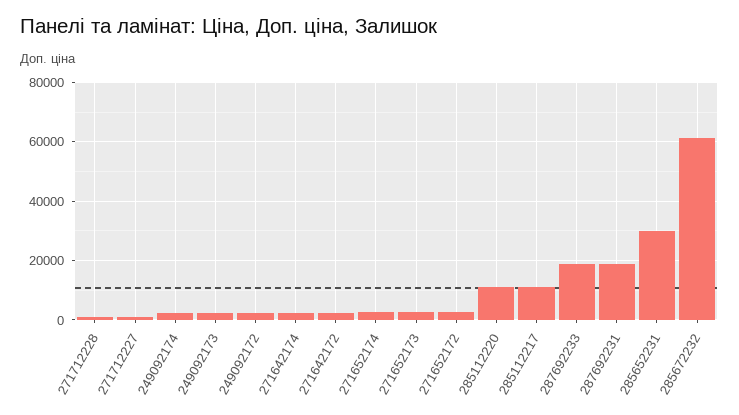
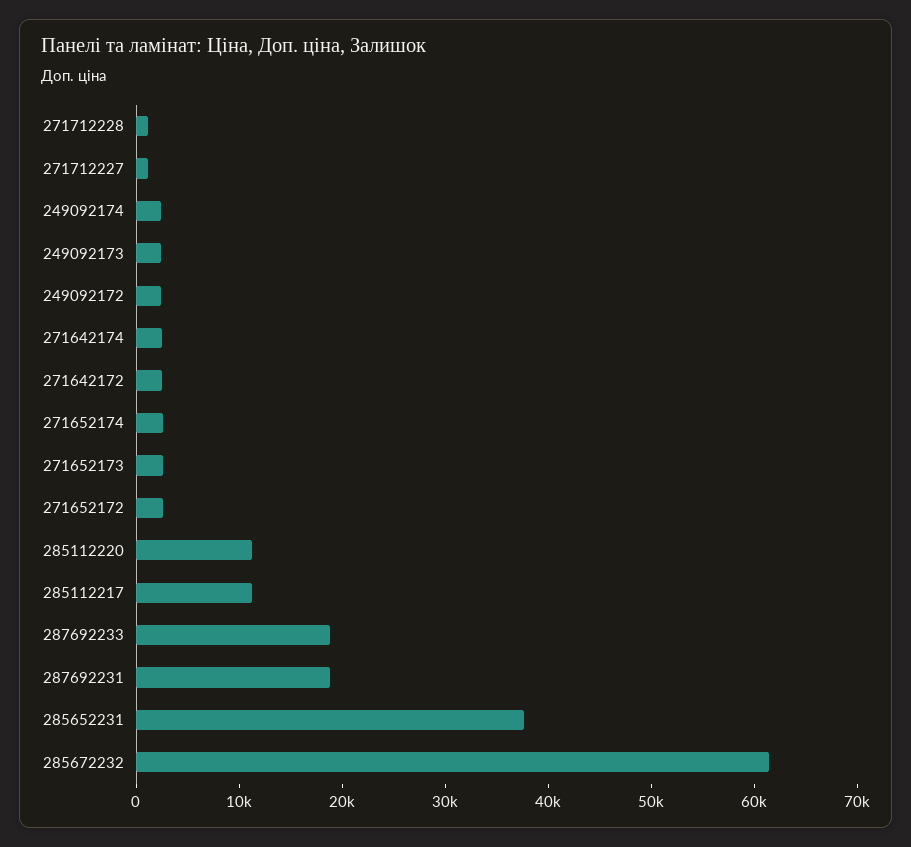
285652231: 30000 -> 38000

